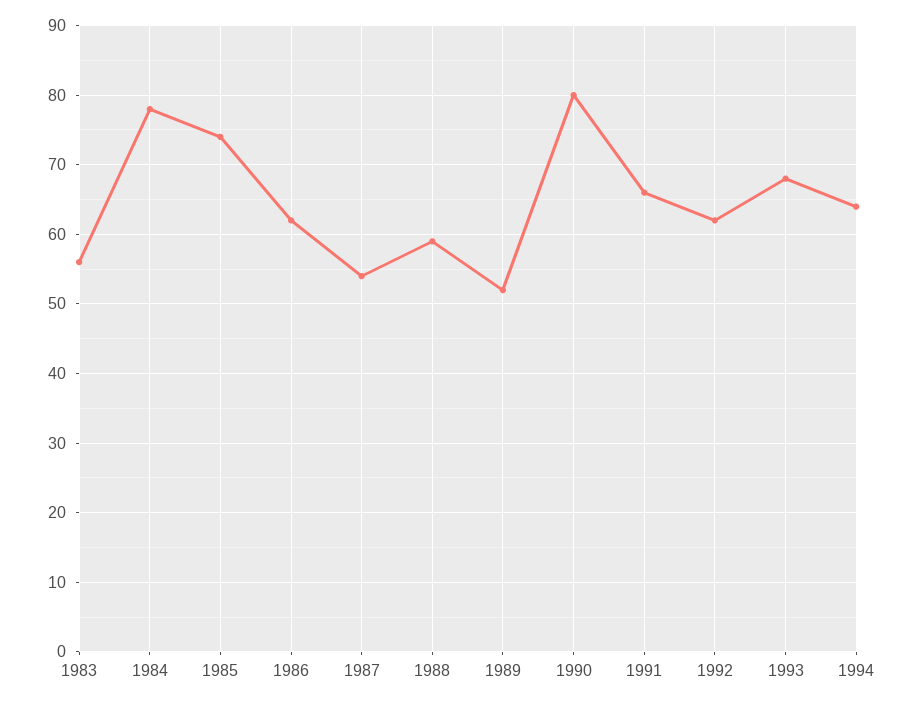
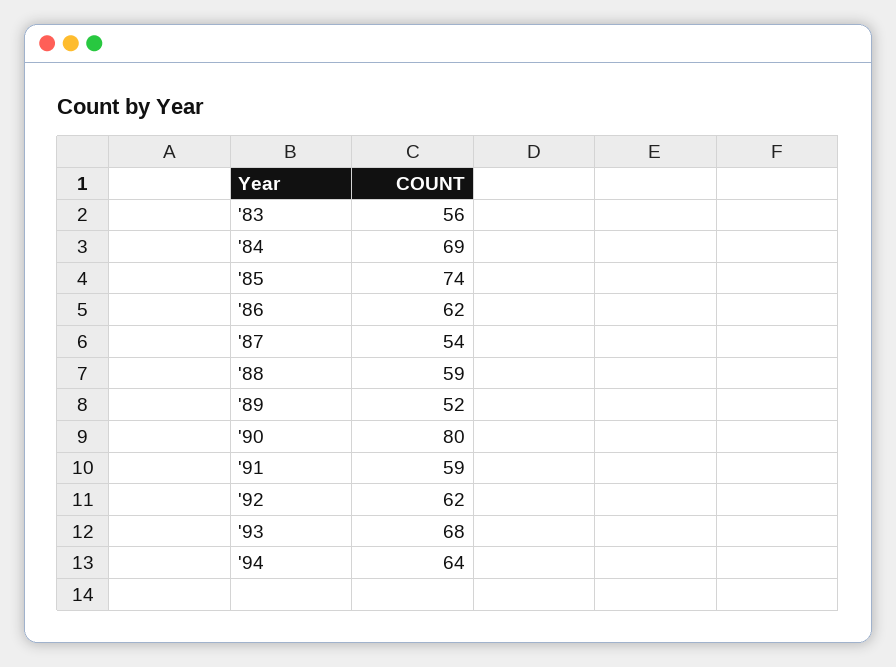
1984: 78 -> 69
1991: 66 -> 59

